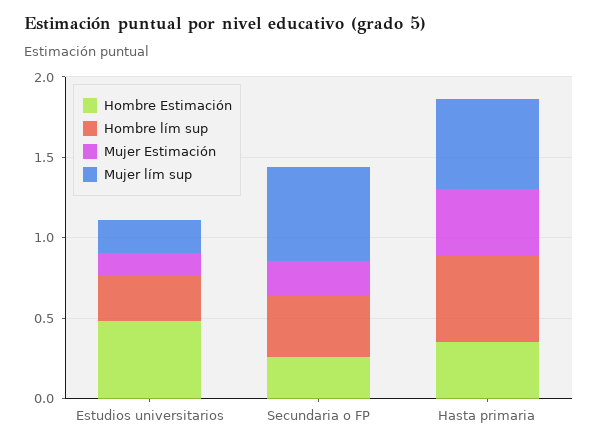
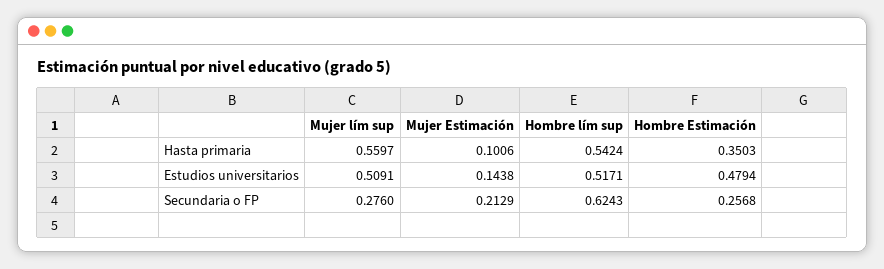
Hombre lím sup, Estudios universitarios: 0.3 -> 0.5171
Mujer lím sup, Estudios universitarios: 0.2 -> 0.5091
Hombre lím sup, Secundaria o FP: 0.4 -> 0.6243
Mujer lím sup, Secundaria o FP: 0.6 -> 0.276
Mujer Estimación, Hasta primaria: 0.4 -> 0.1006

